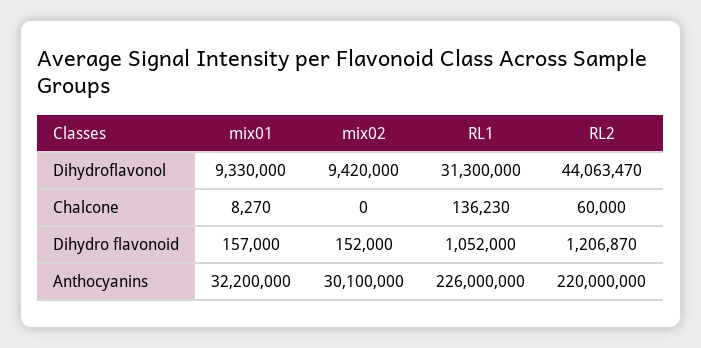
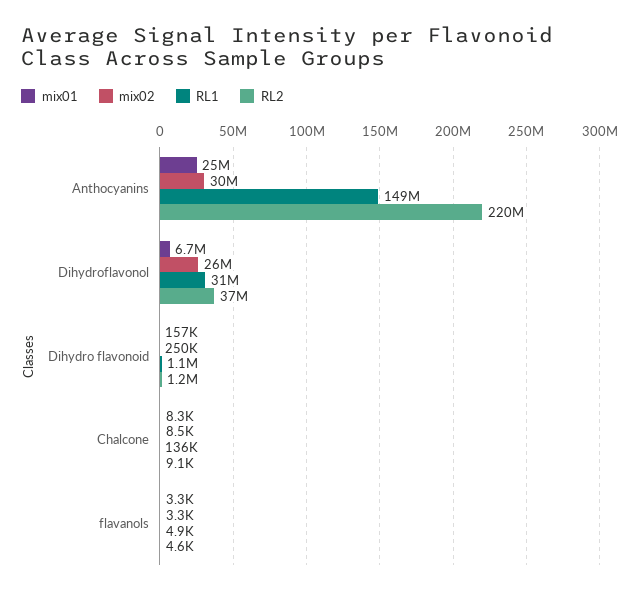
mix01, Dihydroflavonol: 9330000 -> 6700000
mix02, Dihydroflavonol: 9420000 -> 26000000
RL2, Dihydroflavonol: 44063470 -> 37000000
mix02, Chalcone: 0 -> 8500
RL2, Chalcone: 60000 -> 9100
mix02, Dihydro flavonoid: 152000 -> 250000
mix01, Anthocyanins: 32200000 -> 25000000
RL1, Anthocyanins: 226000000 -> 149000000
mix01, flavanols: none -> 3300
mix02, flavanols: none -> 3300
RL1, flavanols: none -> 4900
RL2, flavanols: none -> 4600

